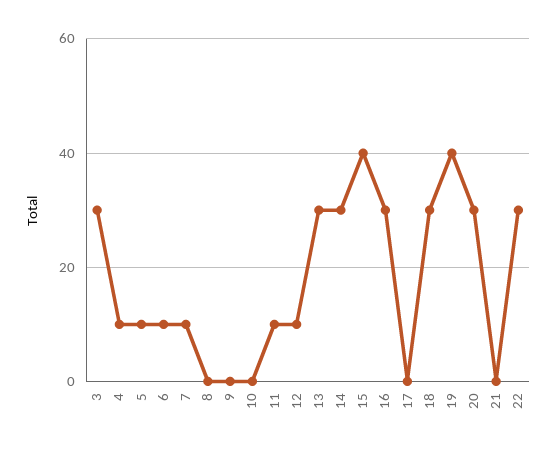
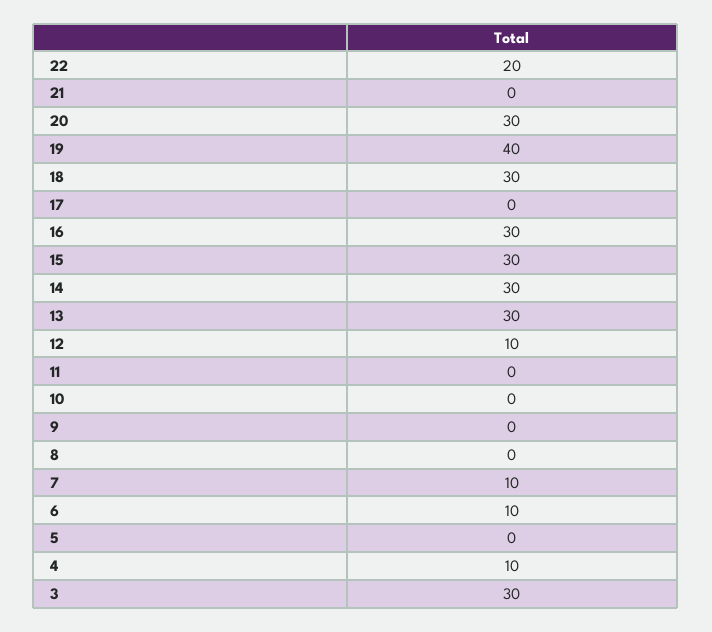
5: 10 -> 0
11: 10 -> 0
15: 40 -> 30
22: 30 -> 20

